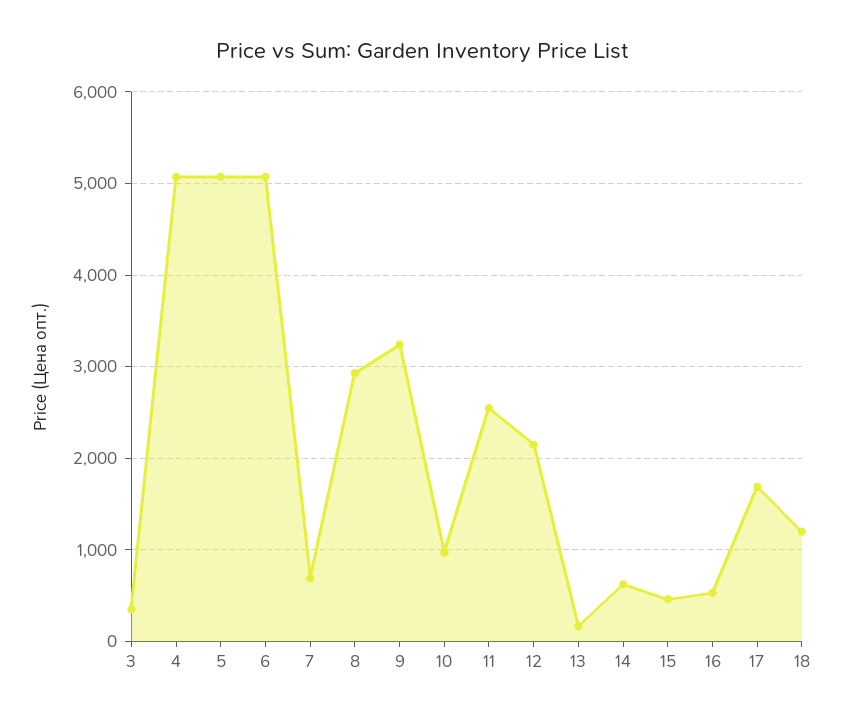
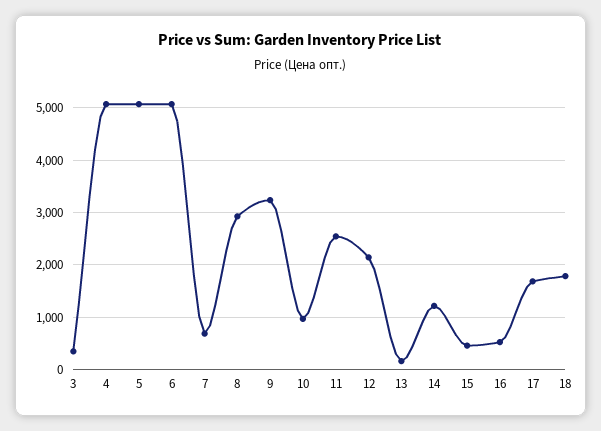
14: 600 -> 1200
18: 1200 -> 1800

